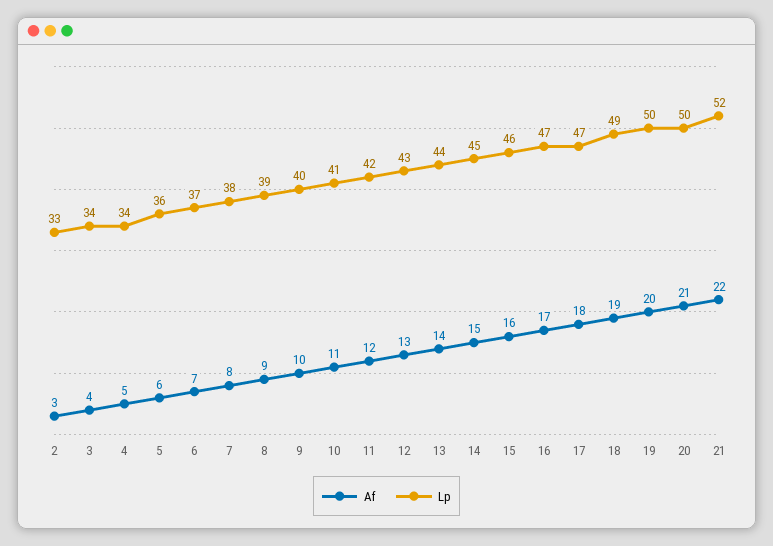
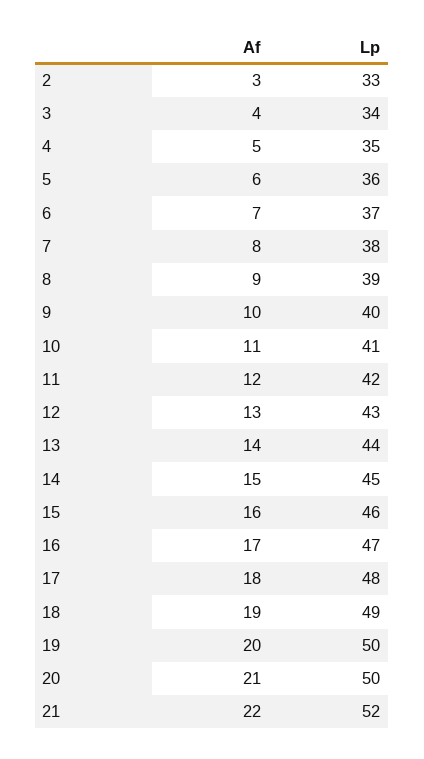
Lp, 4: 34 -> 35
Lp, 17: 47 -> 48

